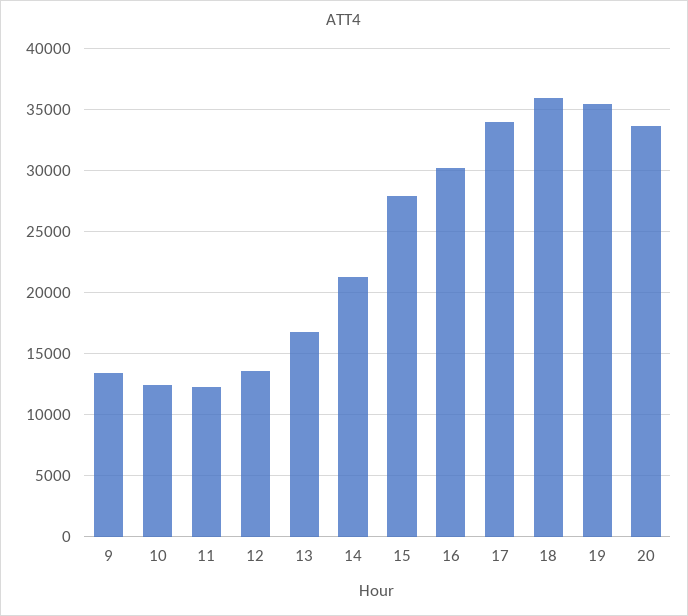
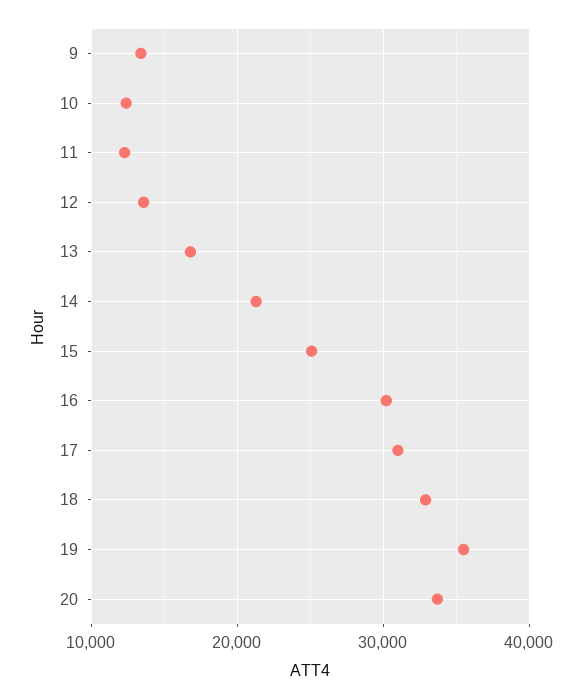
15: 28000 -> 25000
17: 34000 -> 31000
18: 36000 -> 33000

